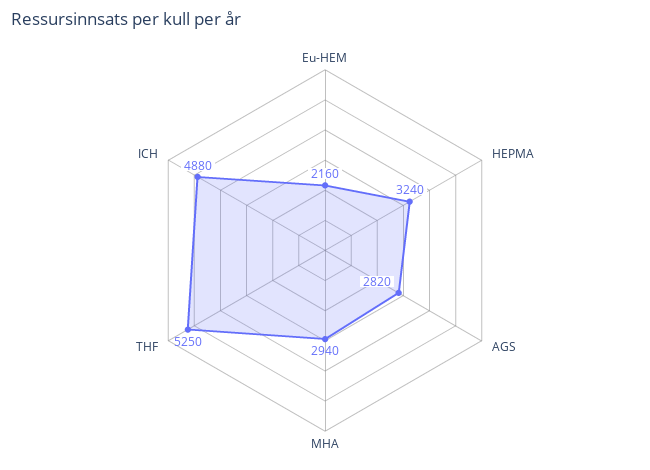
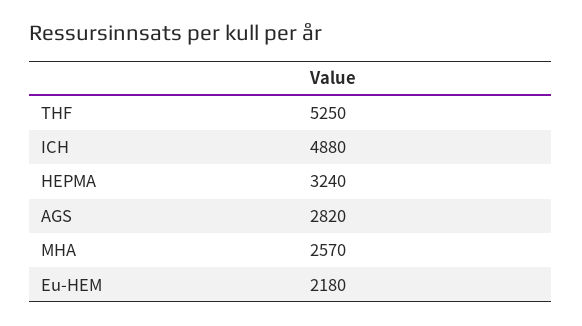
Eu-HEM: 2160 -> 2180
MHA: 2940 -> 2570

